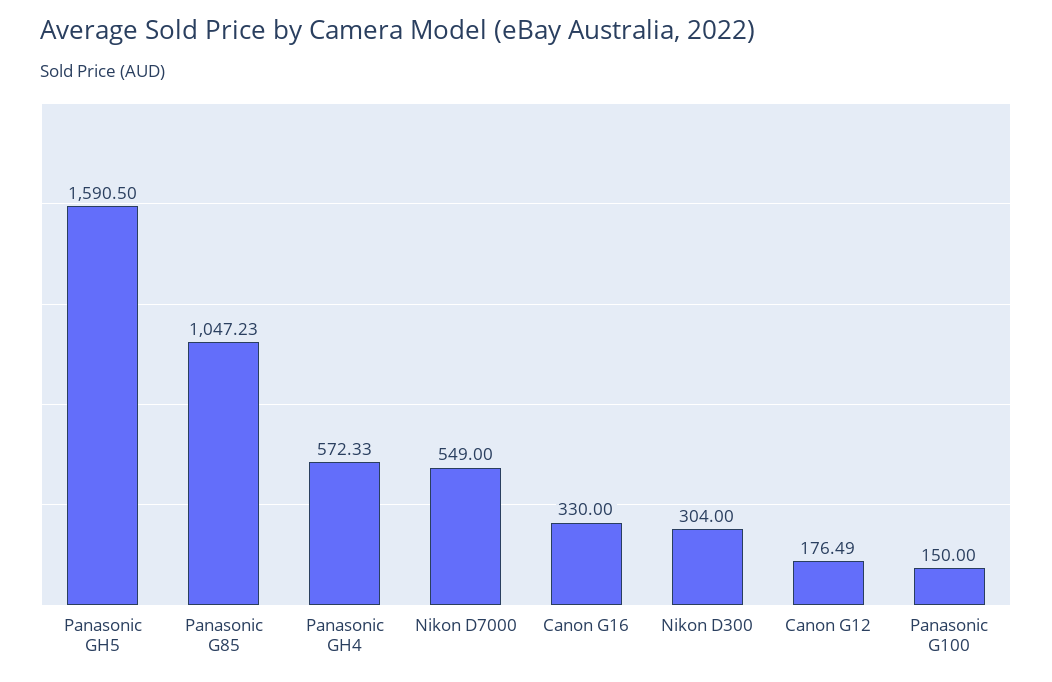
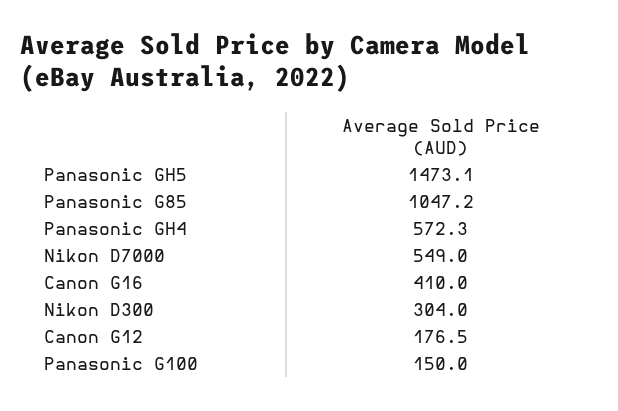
Panasonic GH5: 1590.5 -> 1473.1
Canon G16: 330 -> 410

